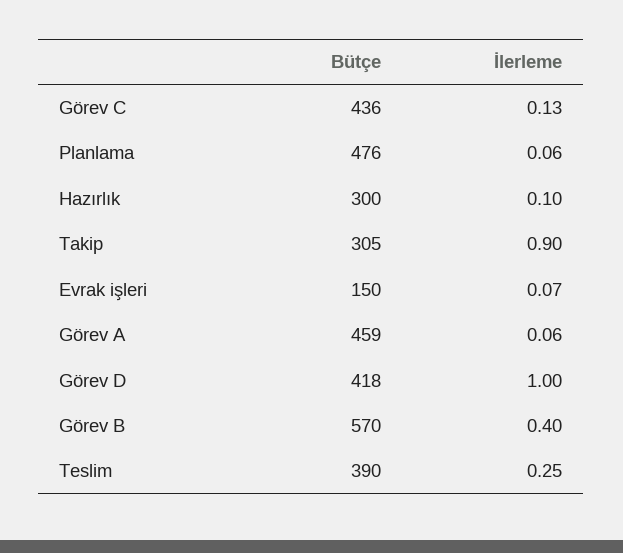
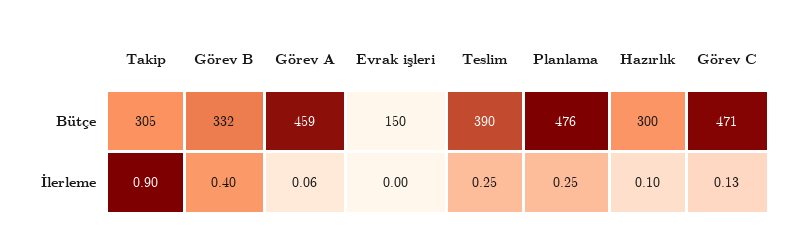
Bütçe, Görev C: 436 -> 471
İlerleme, Planlama: 0.06 -> 0.25
İlerleme, Evrak işleri: 0.07 -> 0
Bütçe, Görev D: 418 -> none
İlerleme, Görev D: 1 -> none
Bütçe, Görev B: 570 -> 332

